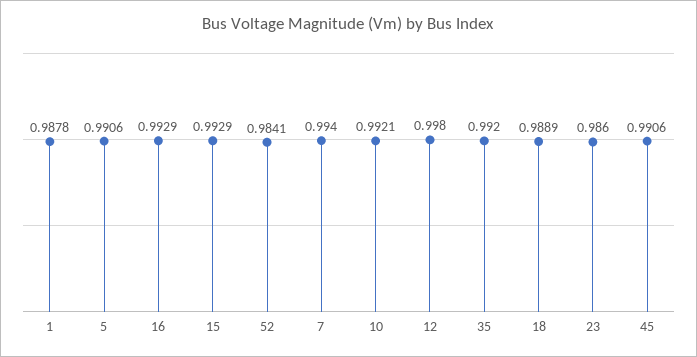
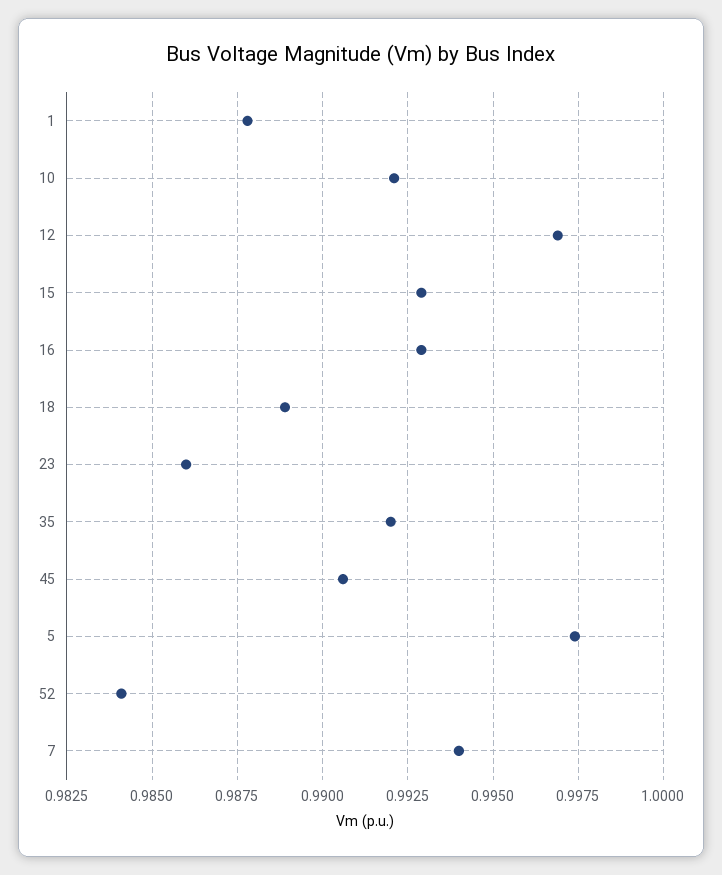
5: 0.9906 -> 0.9975
12: 0.998 -> 0.997

